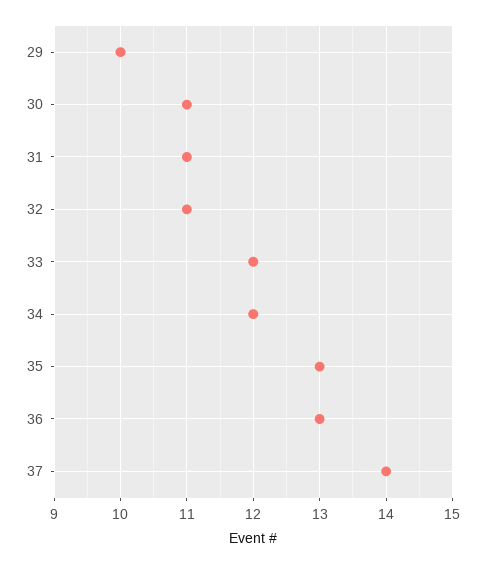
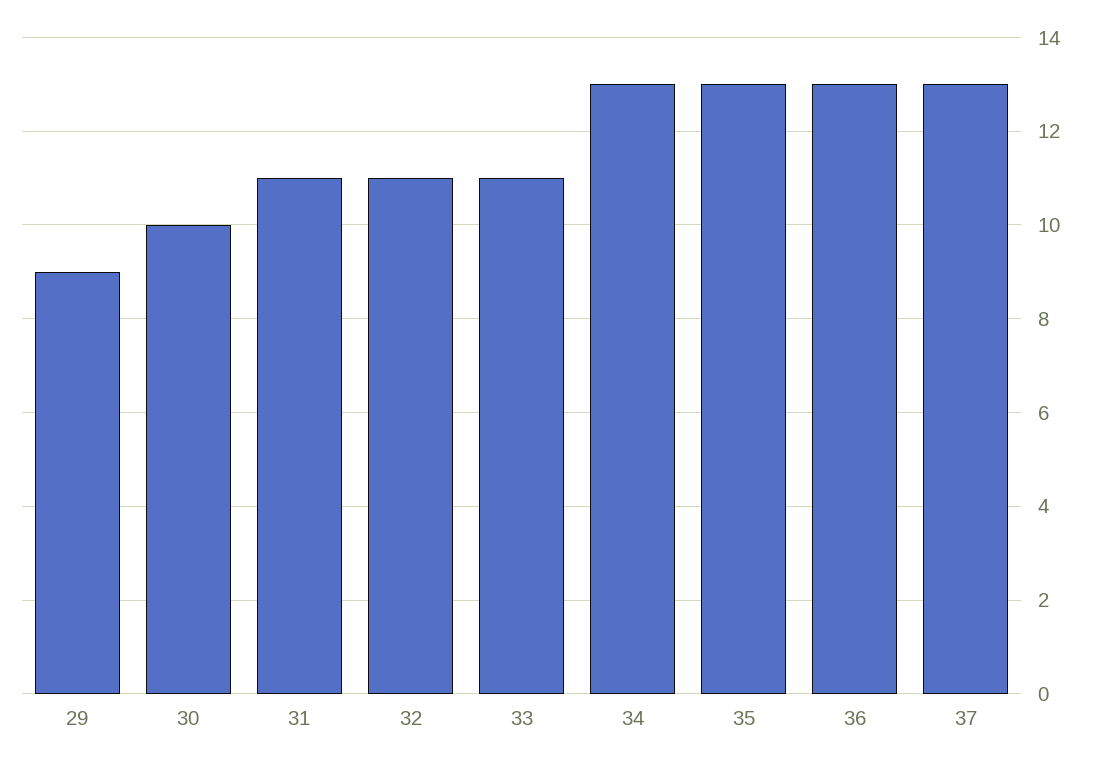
29: 10 -> 9
30: 11 -> 10
33: 12 -> 11
34: 12 -> 13
37: 14 -> 13

